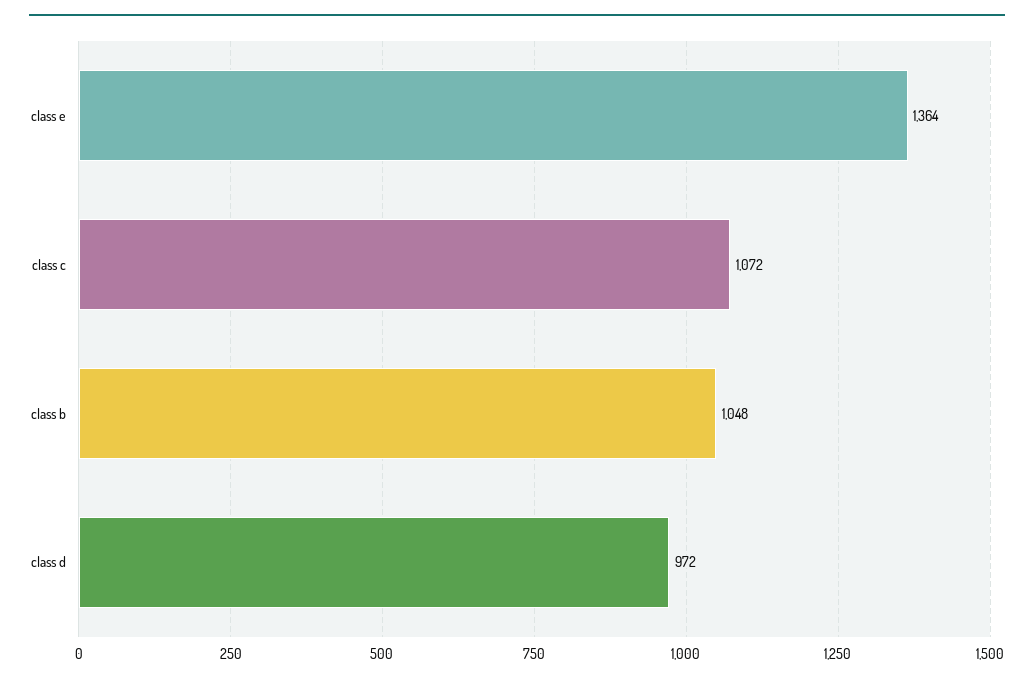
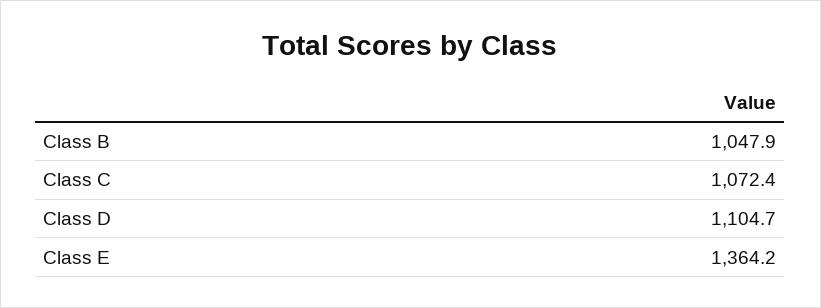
class d: 972 -> 1104.7

